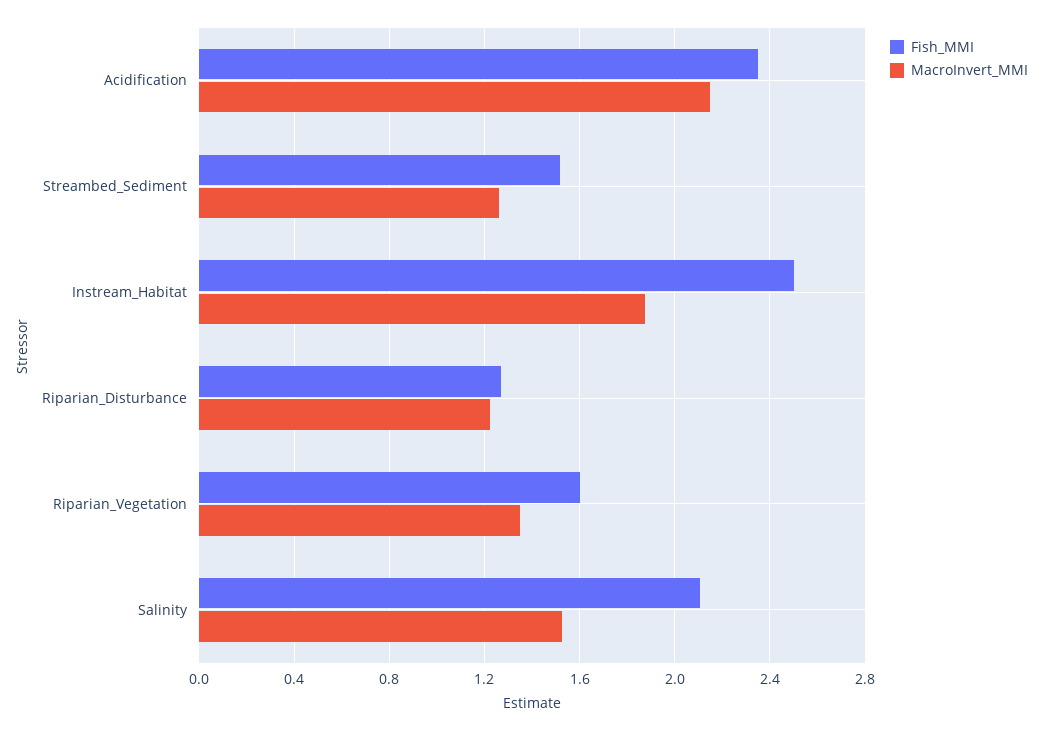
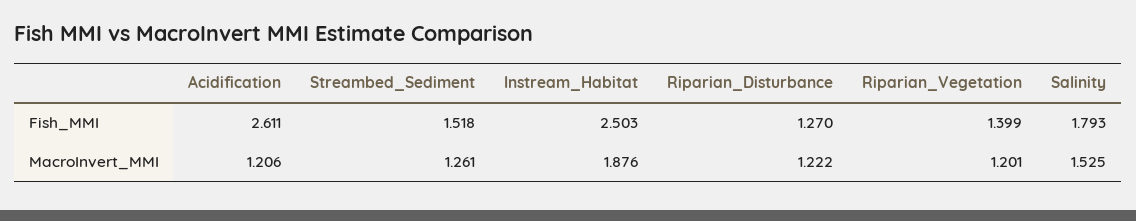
Fish_MMI, Acidification: 2.35 -> 2.611
MacroInvert_MMI, Acidification: 2.15 -> 1.206
Fish_MMI, Riparian_Vegetation: 1.6 -> 1.399
MacroInvert_MMI, Riparian_Vegetation: 1.35 -> 1.201
Fish_MMI, Salinity: 2.1 -> 1.793

